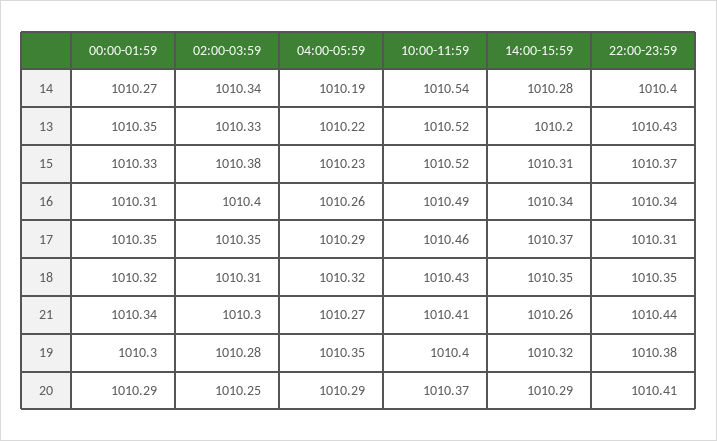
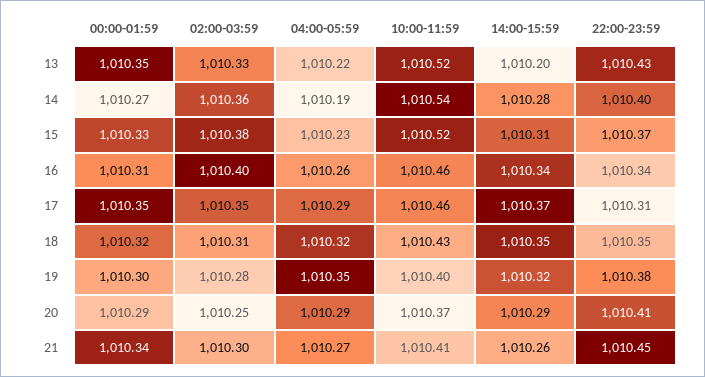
02:00-03:59, 14: 1010.34 -> 1010.36
10:00-11:59, 16: 1010.49 -> 1010.46
22:00-23:59, 21: 1010.44 -> 1010.45

